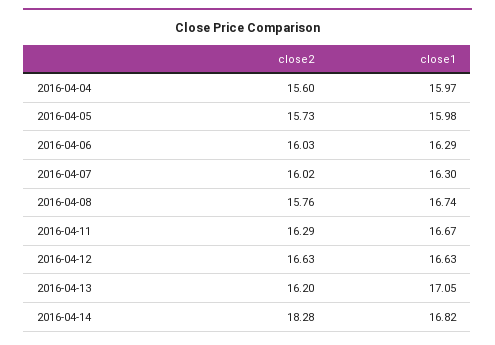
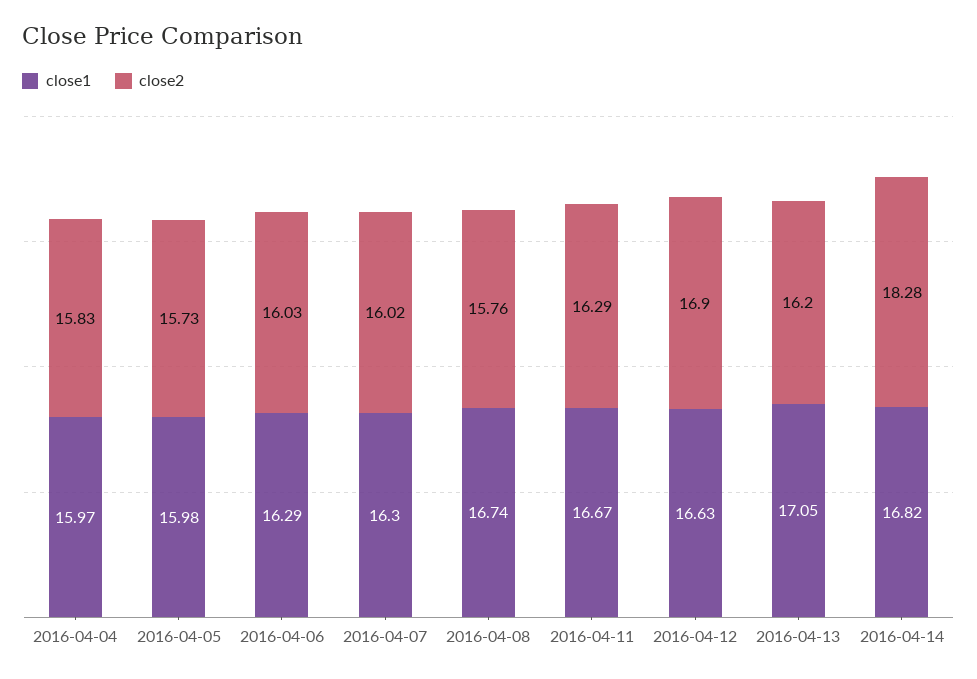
close2, 2016-04-04: 15.6 -> 15.83
close2, 2016-04-12: 16.63 -> 16.9

